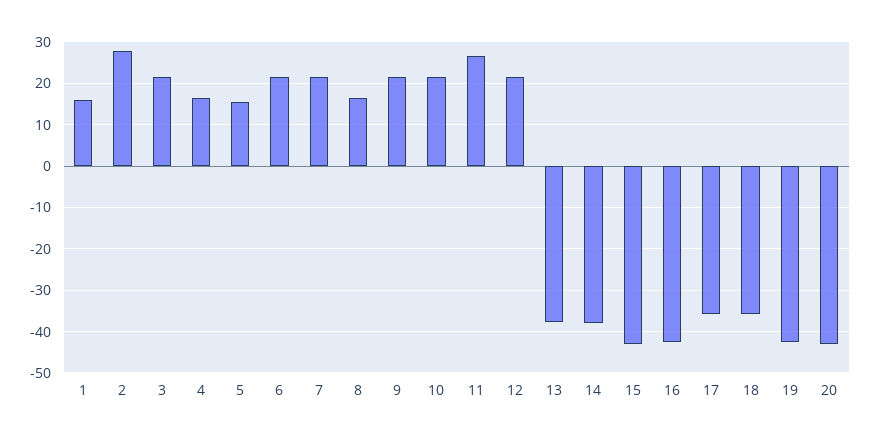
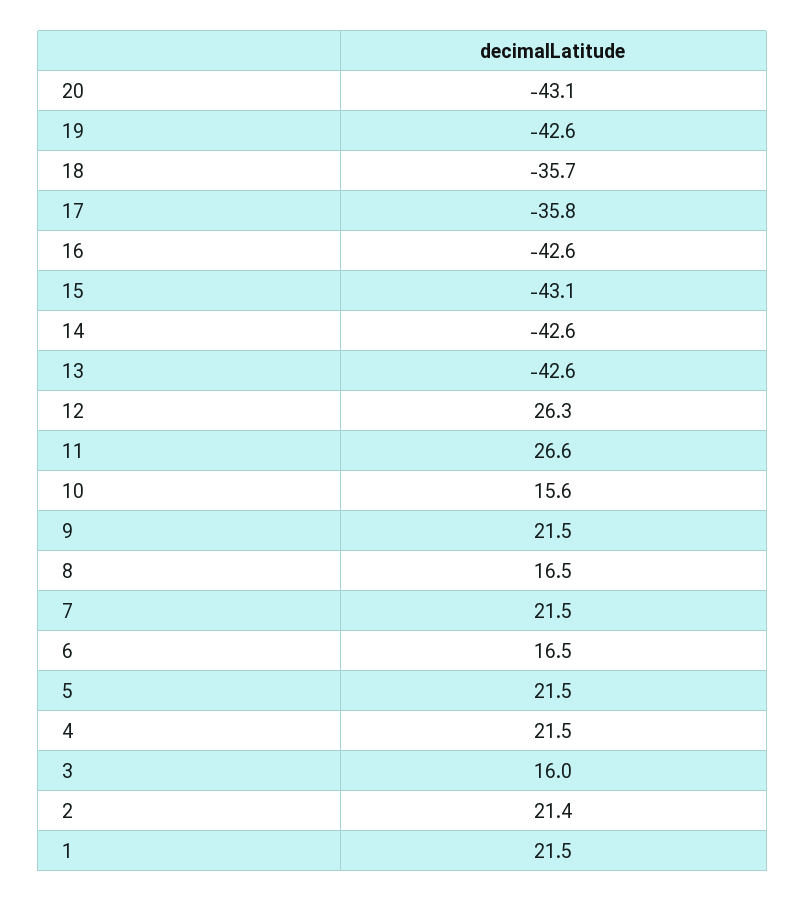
1: 16 -> 21.5
2: 28 -> 21.4
3: 22 -> 16
4: 16 -> 21.5
5: 16 -> 21.5
6: 22 -> 16.5
10: 22 -> 15.6
12: 22 -> 26.3
13: -38 -> -42.6
14: -38 -> -42.6

